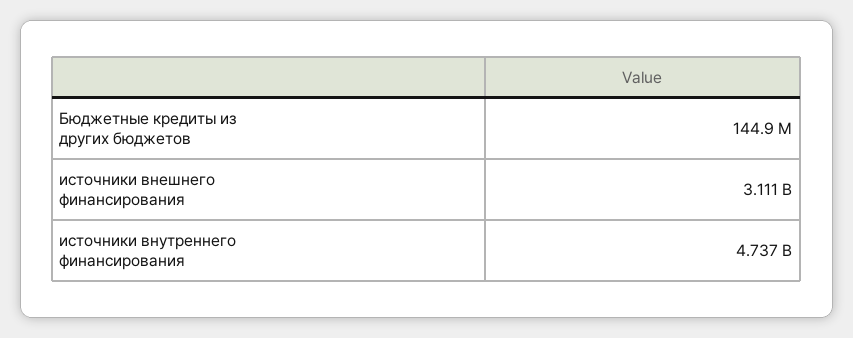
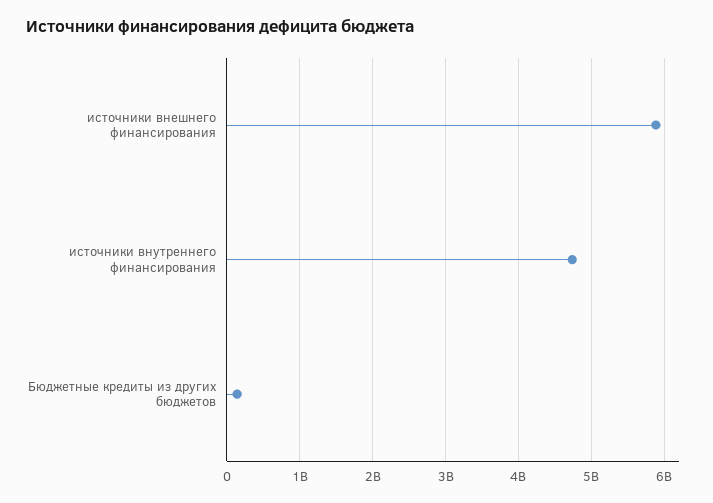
источники внешнего финансирования: 3111000000 -> 5900000000

